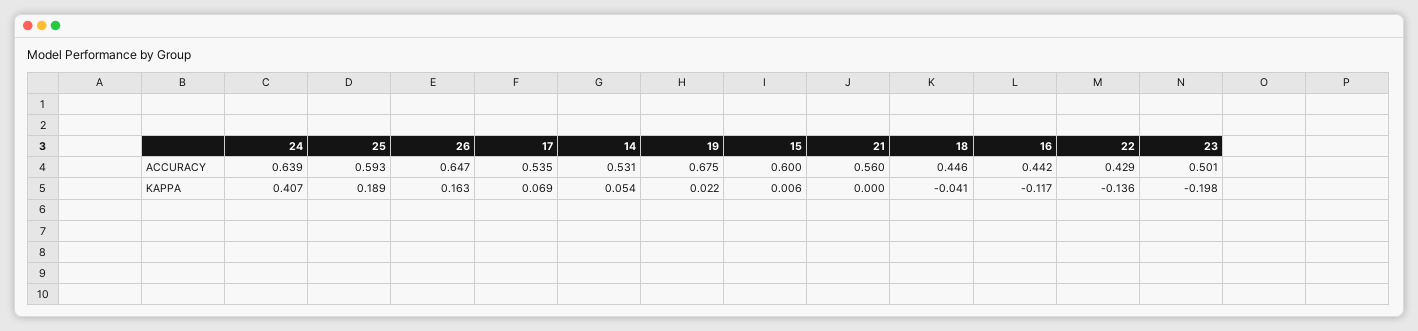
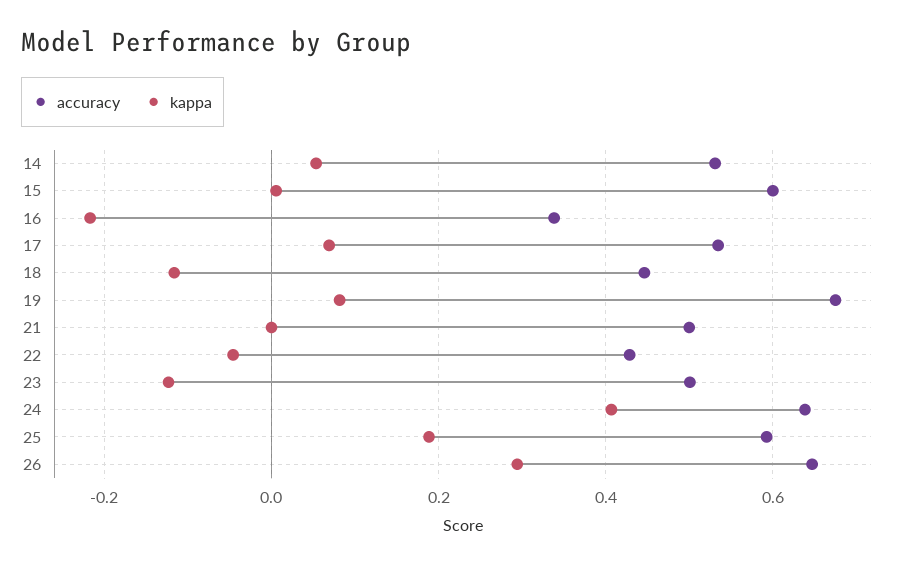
ACCURACY, 21: 0.56 -> 0.5
ACCURACY, 16: 0.442 -> 0.34
KAPPA, 26: 0.163 -> 0.3
KAPPA, 19: 0.022 -> 0.08
KAPPA, 18: -0.041 -> -0.12
KAPPA, 16: -0.117 -> -0.22
KAPPA, 22: -0.136 -> -0.04
KAPPA, 23: -0.198 -> -0.12

